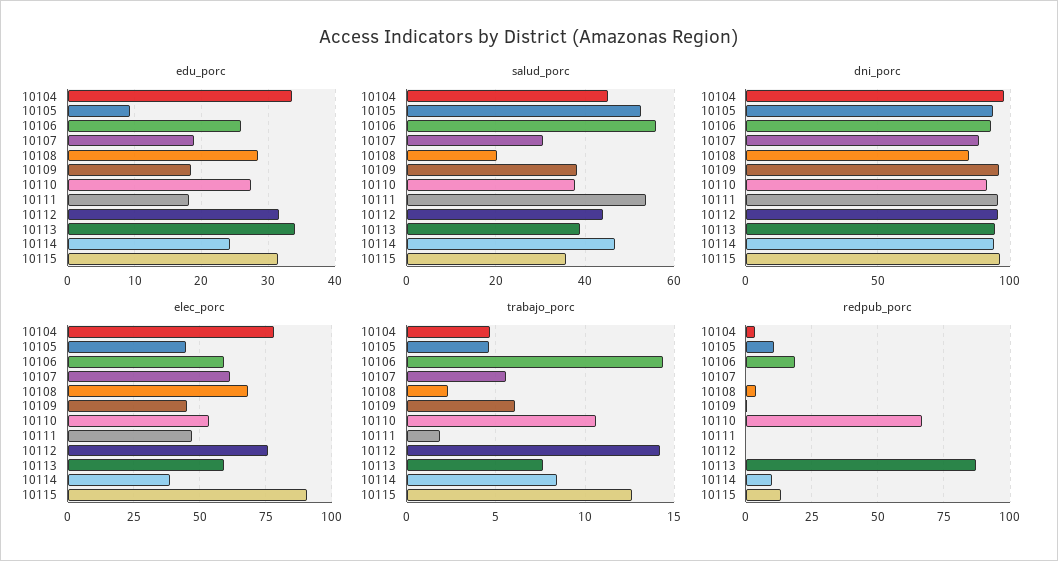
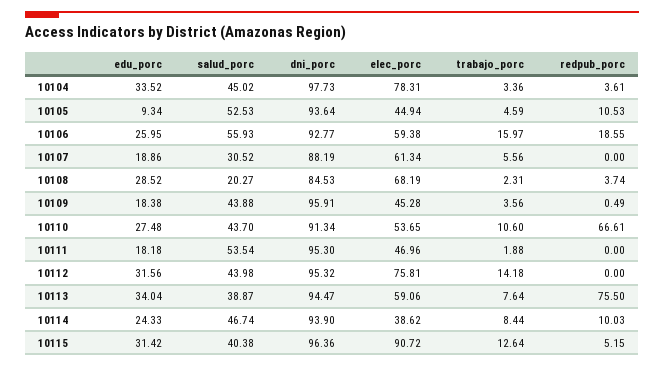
salud_porc, 10109: 38 -> 43.88
salud_porc, 10110: 38 -> 43.7
salud_porc, 10115: 36 -> 40.38
trabajo_porc, 10104: 4.5 -> 3.36
trabajo_porc, 10106: 14.5 -> 15.97
trabajo_porc, 10109: 6 -> 3.56
redpub_porc, 10113: 87.5 -> 75.5
redpub_porc, 10115: 12.5 -> 5.15

